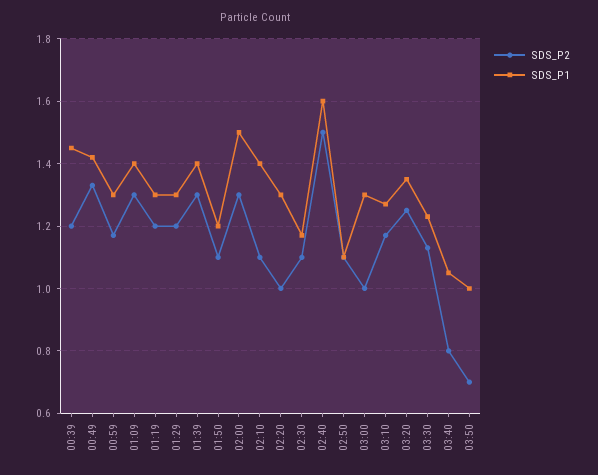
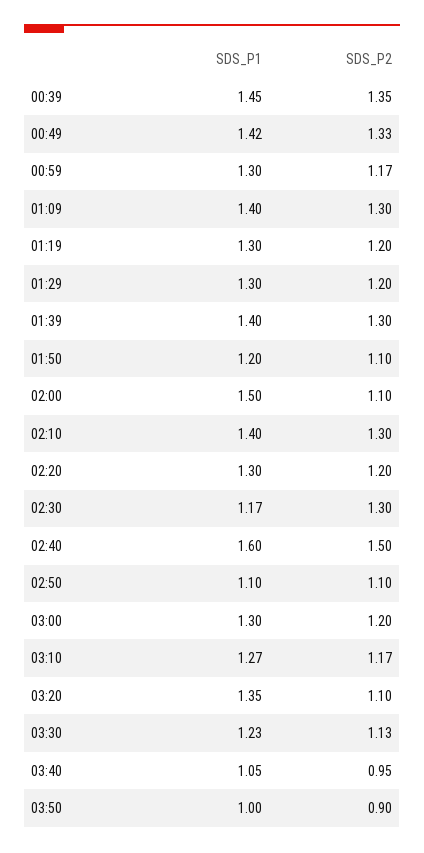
SDS_P2, 00:39: 1.2 -> 1.35
SDS_P2, 02:00: 1.3 -> 1.1
SDS_P2, 02:10: 1.1 -> 1.3
SDS_P2, 02:20: 1 -> 1.2
SDS_P2, 02:30: 1.1 -> 1.3
SDS_P2, 03:00: 1 -> 1.2
SDS_P2, 03:20: 1.25 -> 1.1
SDS_P2, 03:40: 0.8 -> 0.95
SDS_P2, 03:50: 0.7 -> 0.9

